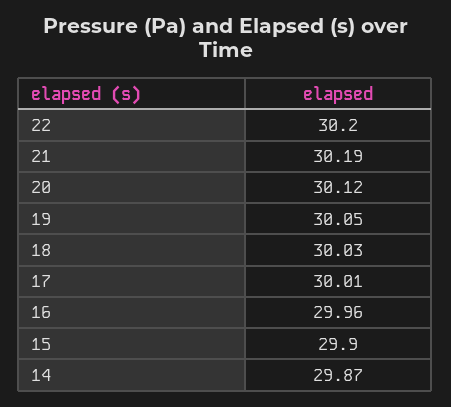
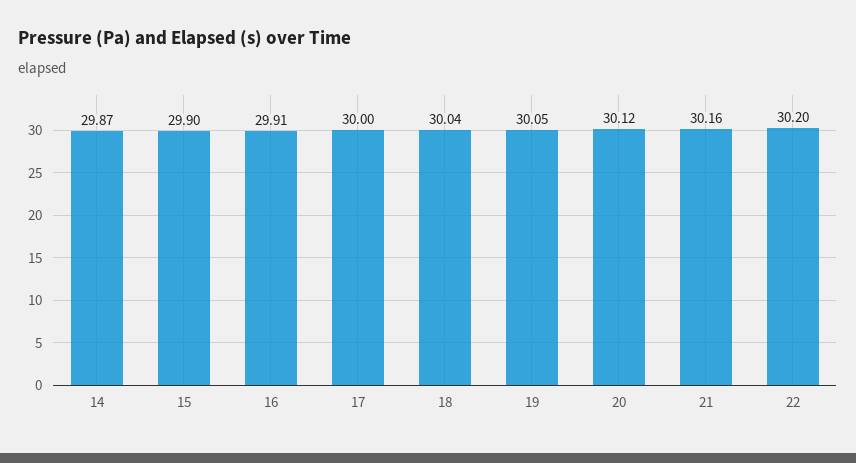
21: 30.19 -> 30.16
18: 30.03 -> 30.04
17: 30.01 -> 30
16: 29.96 -> 29.91

